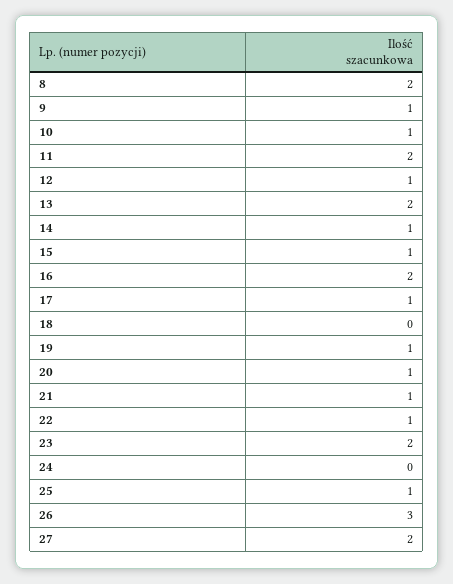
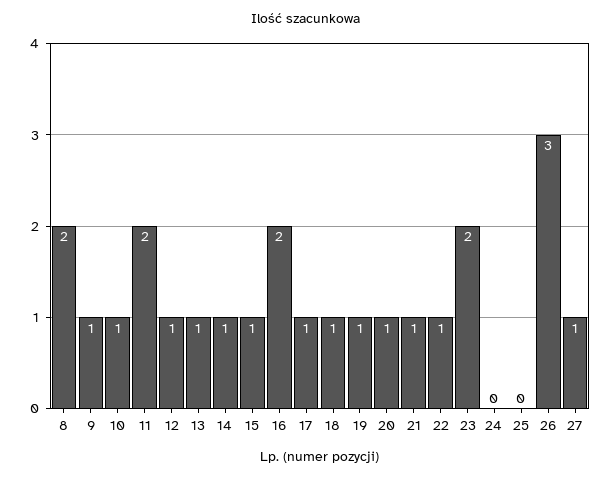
13: 2 -> 1
18: 0 -> 1
25: 1 -> 0
27: 2 -> 1

